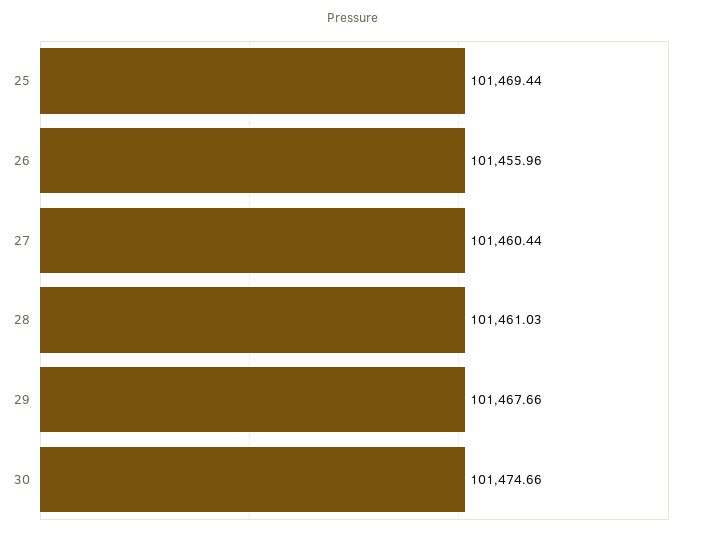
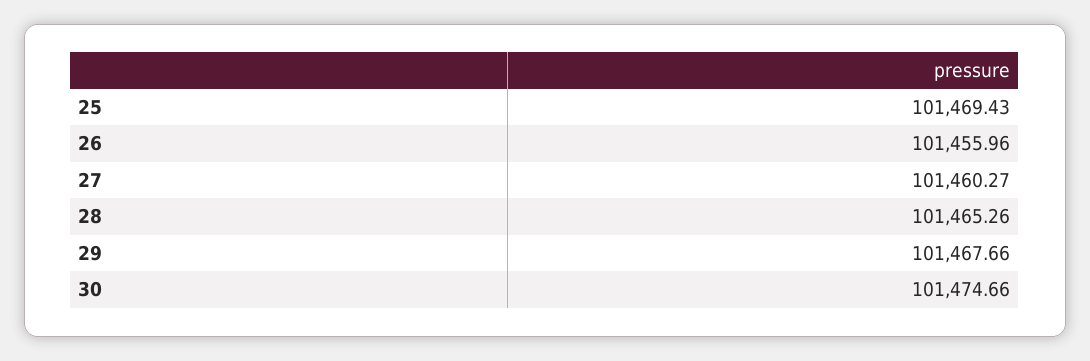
25: 101469.44 -> 101469.43
27: 101460.44 -> 101460.27
28: 101461.03 -> 101465.26

